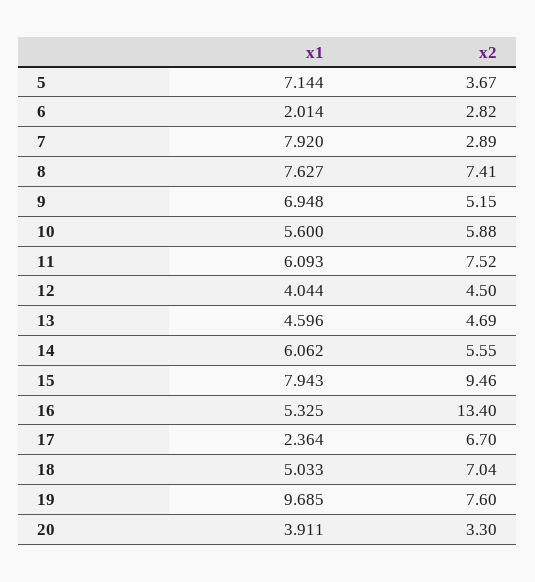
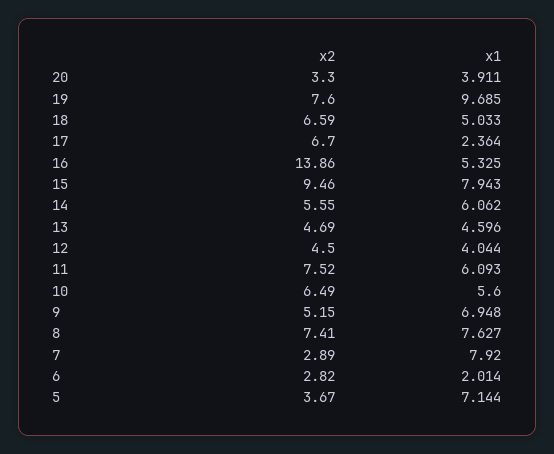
x2, 10: 5.88 -> 6.49
x2, 16: 13.4 -> 13.86
x2, 18: 7.04 -> 6.59

